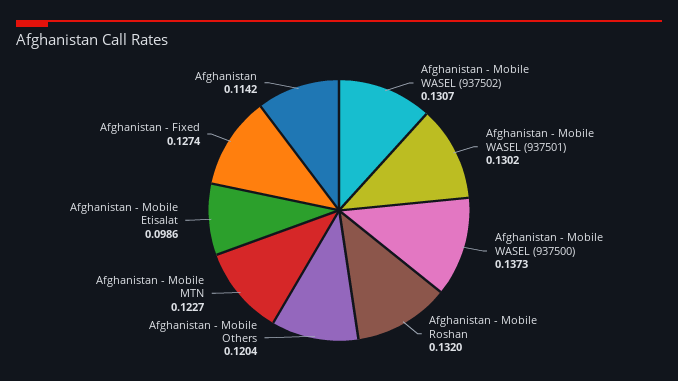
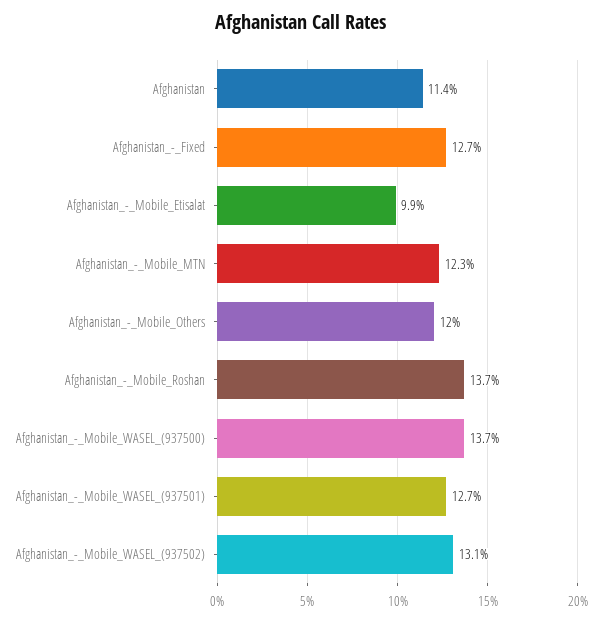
Afghanistan - Mobile WASEL (937501): 0.1302 -> 0.127
Afghanistan - Mobile Roshan: 0.132 -> 0.137

